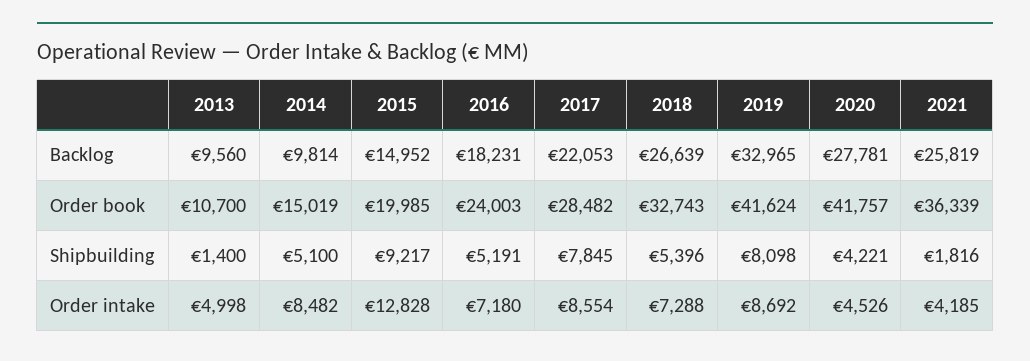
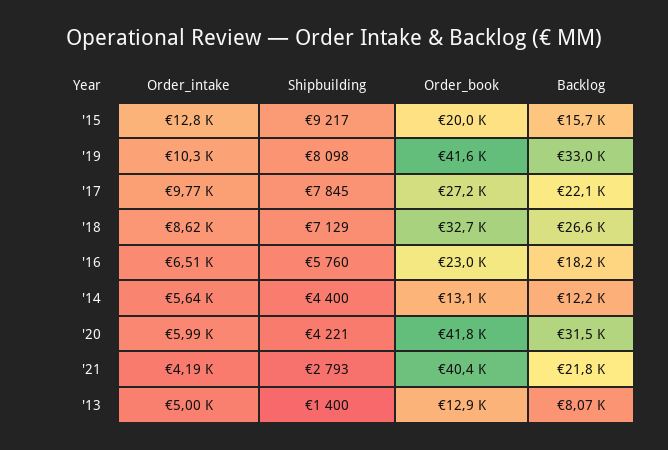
2013, Backlog: 9560 -> 8070
2014, Backlog: 9814 -> 12200
2015, Backlog: 14952 -> 15700
2020, Backlog: 27781 -> 31500
2021, Backlog: 25819 -> 21800
2013, Order book: 10700 -> 12900
2014, Order book: 15019 -> 13100
2016, Order book: 24003 -> 23000
2017, Order book: 28482 -> 27200
2021, Order book: 36339 -> 40400
2014, Shipbuilding: 5100 -> 4400
2016, Shipbuilding: 5191 -> 5760
2018, Shipbuilding: 5396 -> 7129
2021, Shipbuilding: 1816 -> 2793
2014, Order intake: 8482 -> 5640
2016, Order intake: 7180 -> 6510
2017, Order intake: 8554 -> 9770
2018, Order intake: 7288 -> 8620
2019, Order intake: 8692 -> 10300
2020, Order intake: 4526 -> 5990

